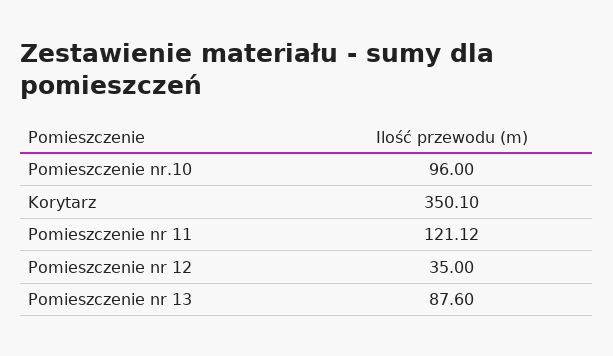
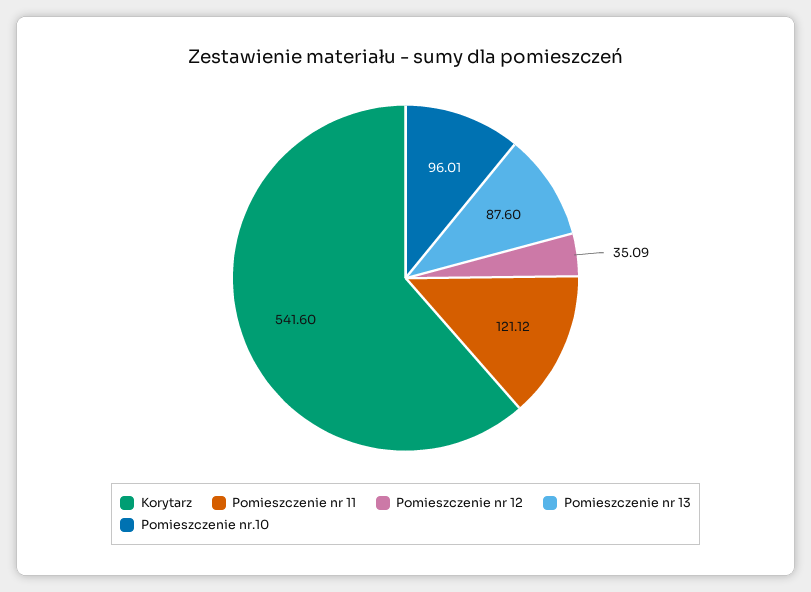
Pomieszczenie nr.10: 96 -> 96.01
Korytarz: 350.1 -> 541.6
Pomieszczenie nr 12: 35 -> 35.09

